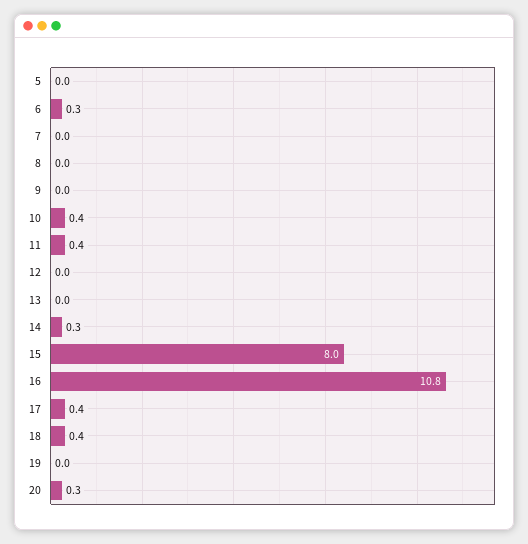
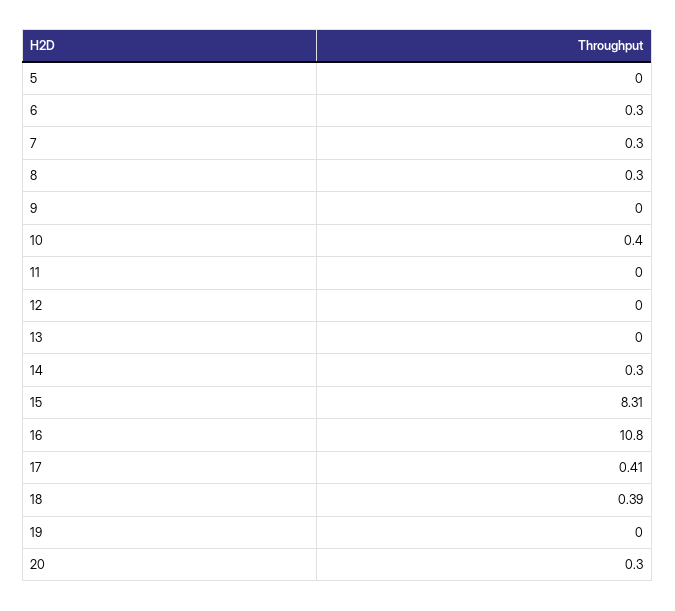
7: 0 -> 0.3
8: 0 -> 0.3
11: 0.4 -> 0
15: 8 -> 8.31

